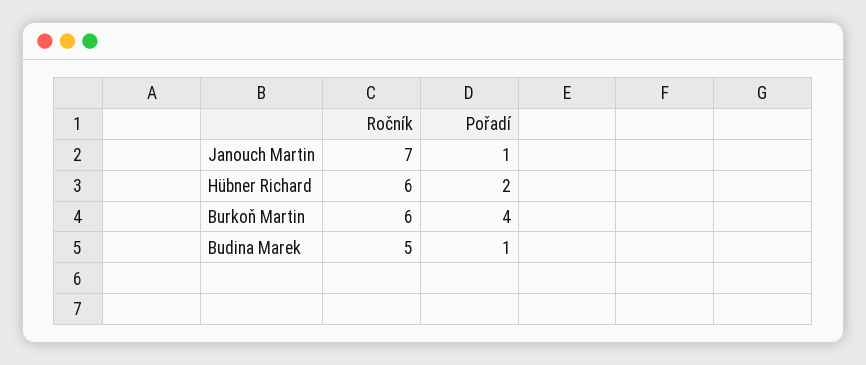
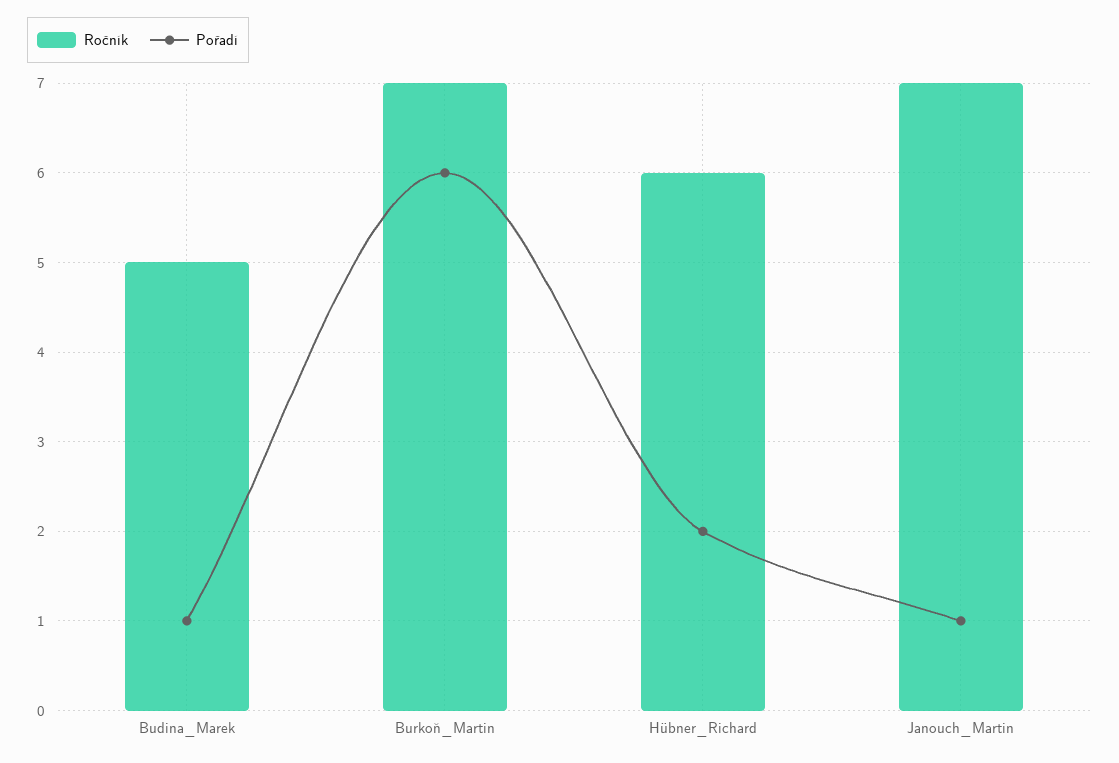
Ročník, Burkoň Martin: 6 -> 7
Pořadí, Burkoň Martin: 4 -> 6

